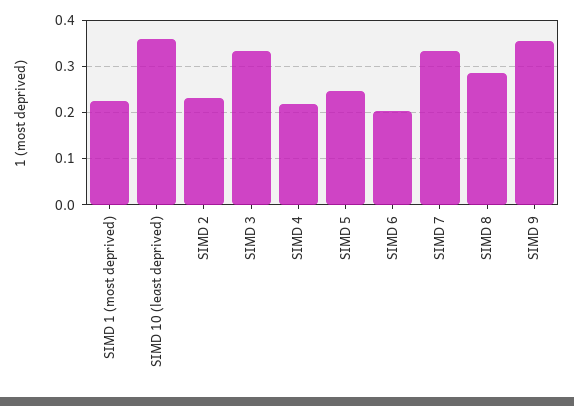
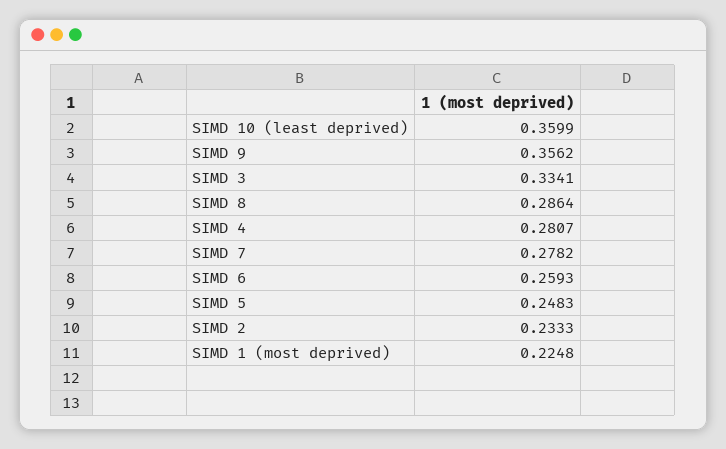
SIMD 4: 0.22 -> 0.2807
SIMD 6: 0.2 -> 0.2593
SIMD 7: 0.34 -> 0.2782

